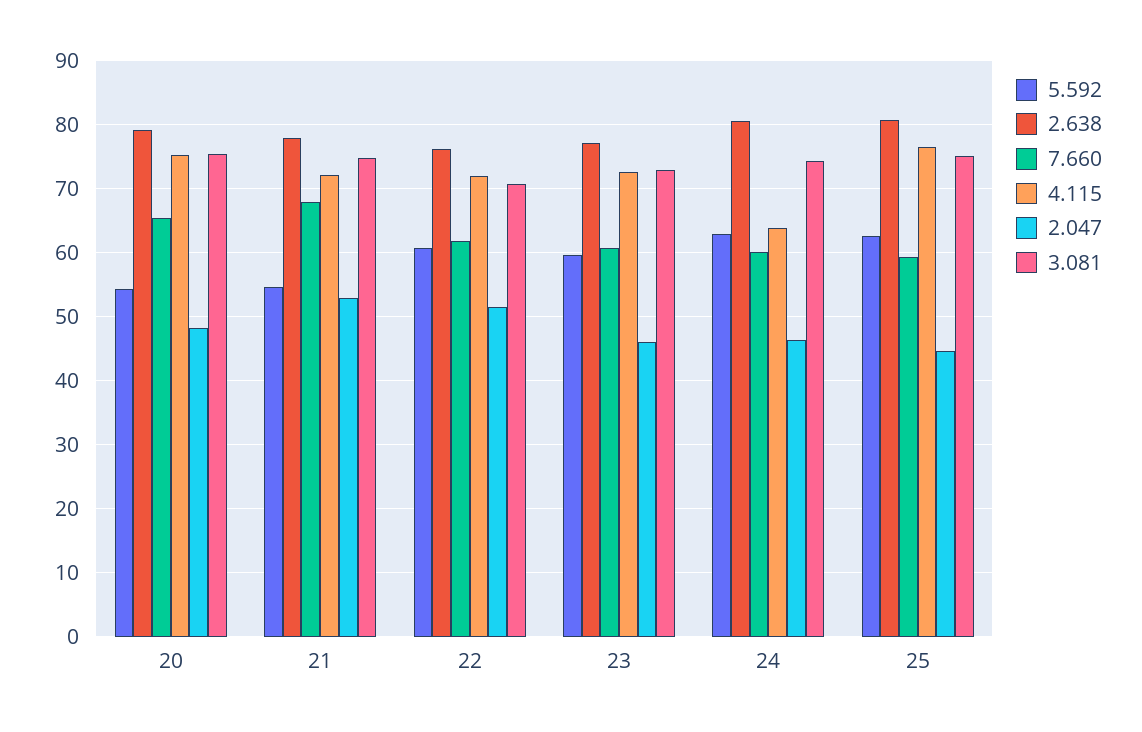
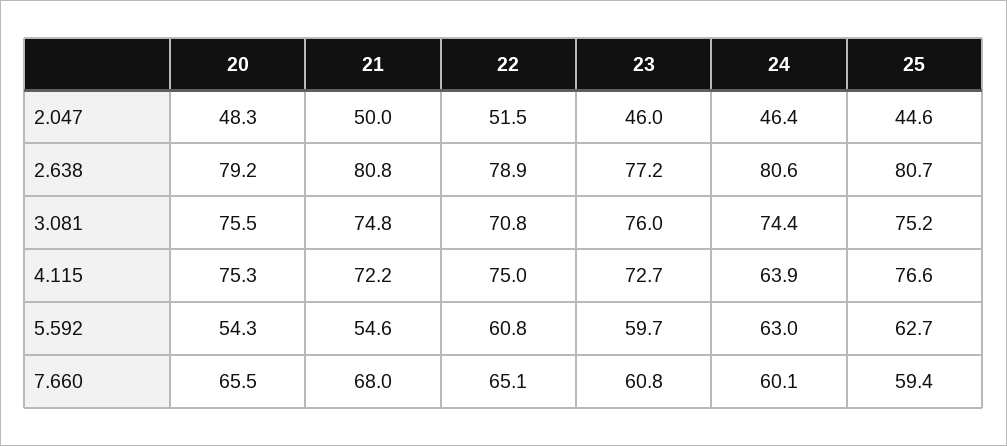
2.638, 21: 78 -> 80.8
2.047, 21: 53 -> 50
2.638, 22: 76 -> 78.9
7.660, 22: 62 -> 65.1
4.115, 22: 72 -> 75
3.081, 23: 73 -> 76

